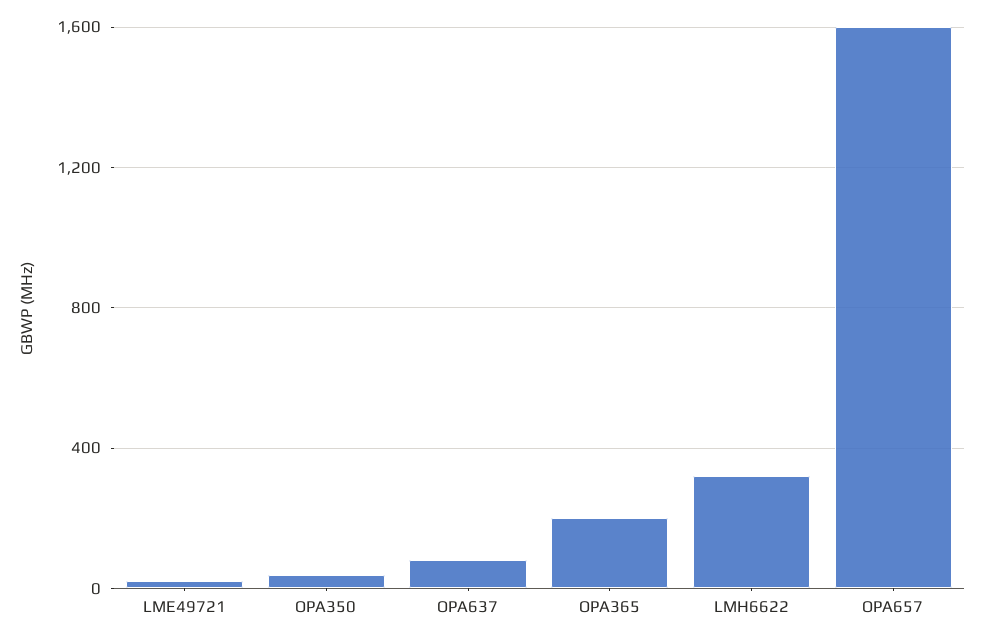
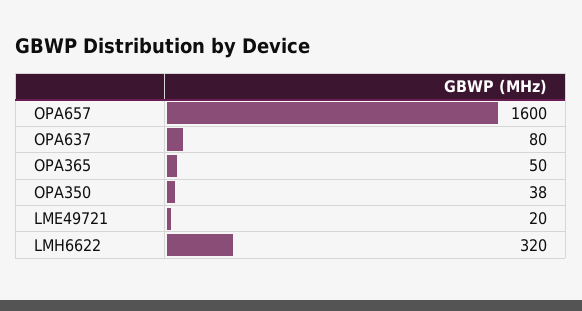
OPA365: 200 -> 50

